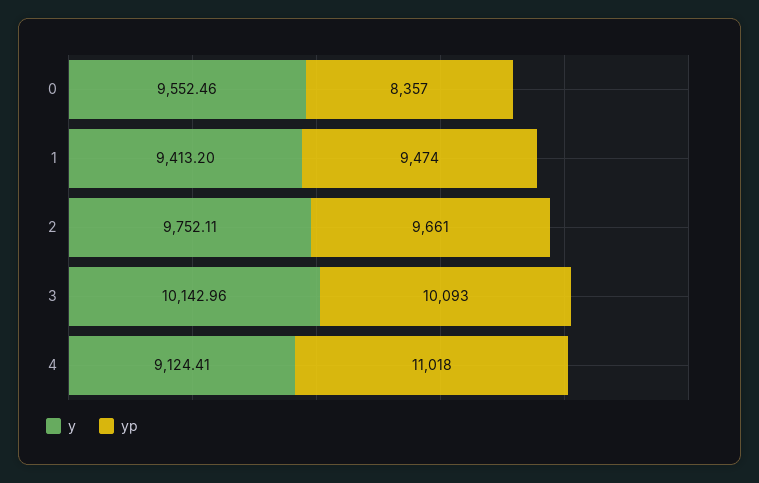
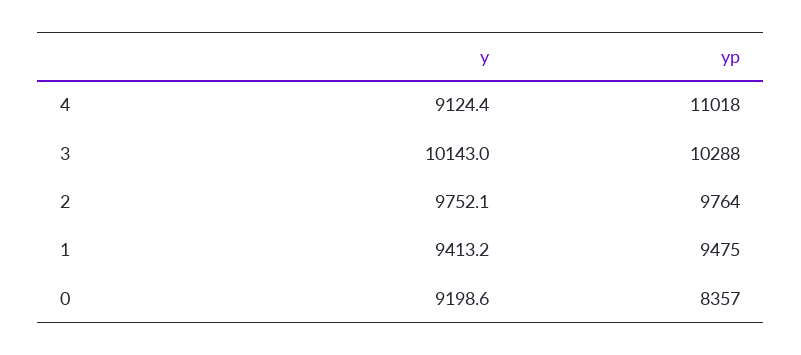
y, 0: 9552.46 -> 9198.6
yp, 1: 9474 -> 9475
yp, 2: 9661 -> 9764
yp, 3: 10093 -> 10288

